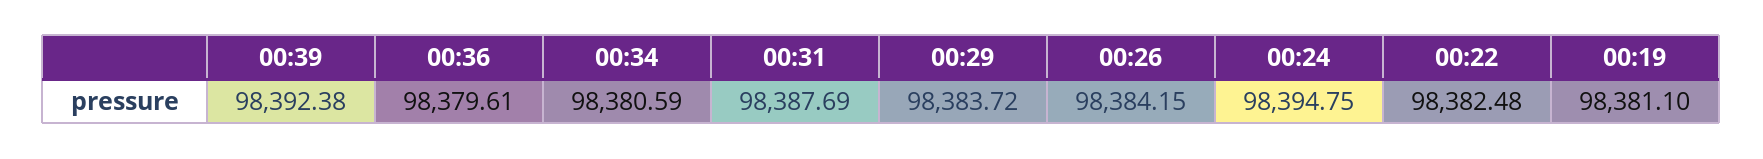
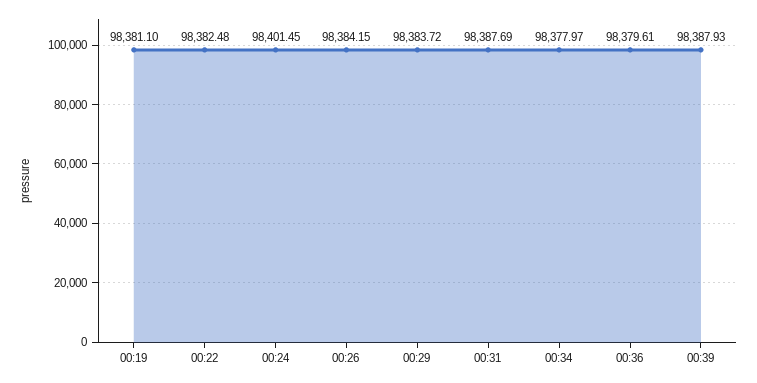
00:39: 98392.38 -> 98387.93
00:34: 98380.59 -> 98377.97
00:24: 98394.75 -> 98401.45

